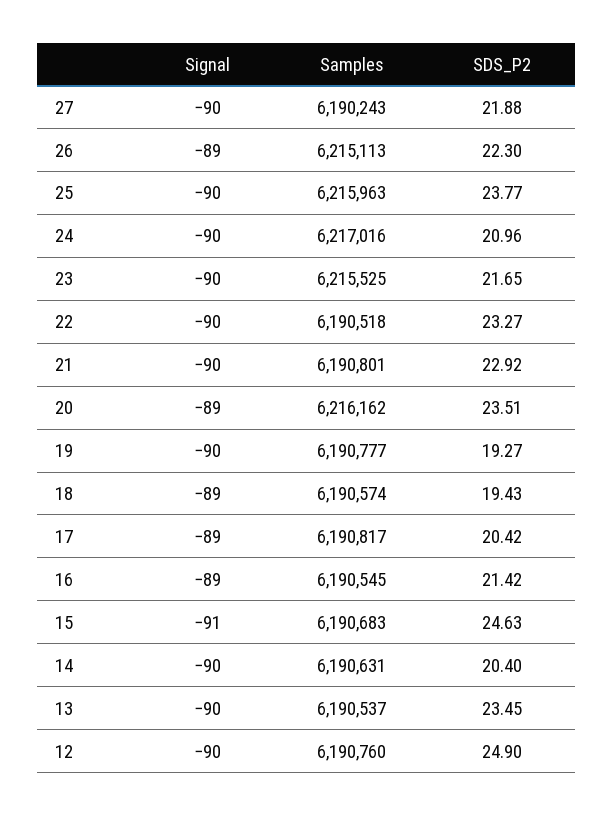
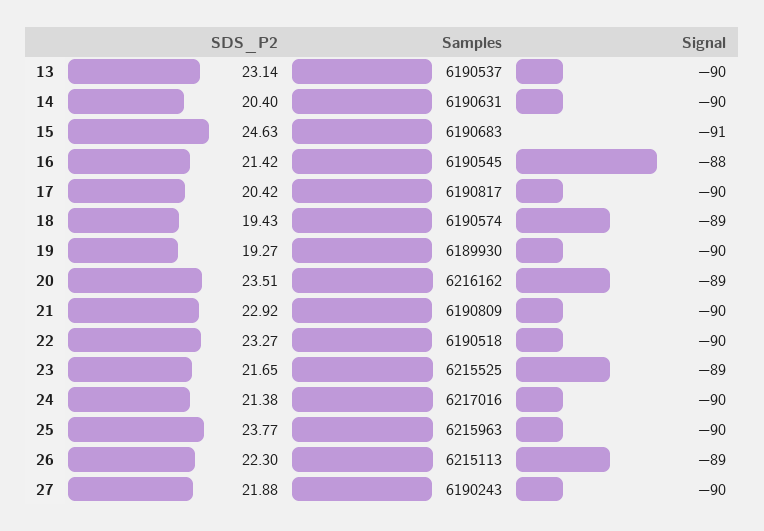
SDS_P2, 24: 20.96 -> 21.38
Signal, 23: -90 -> -89
Samples, 21: 6190801 -> 6190809
Samples, 19: 6190777 -> 6189930
Signal, 17: -89 -> -90
Signal, 16: -89 -> -88
SDS_P2, 13: 23.45 -> 23.14
Signal, 12: -90 -> none
Samples, 12: 6190760 -> none
SDS_P2, 12: 24.9 -> none

